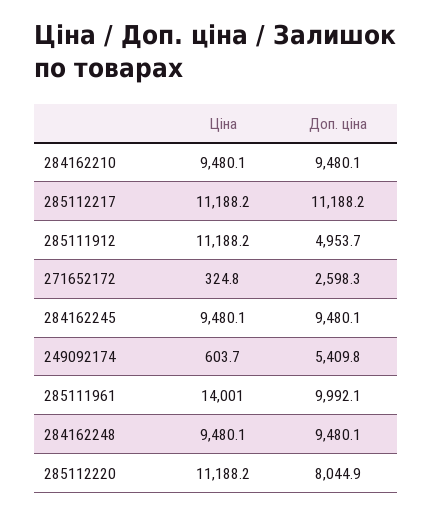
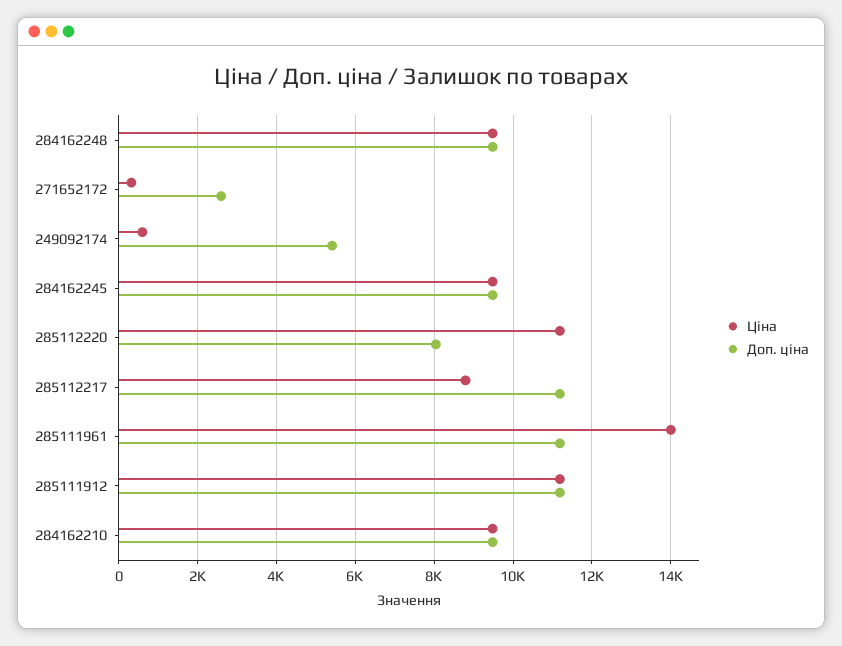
Ціна, 285112217: 11188.2 -> 8800
Доп. ціна, 285111912: 4953.7 -> 11200
Доп. ціна, 285111961: 9992.1 -> 11200

